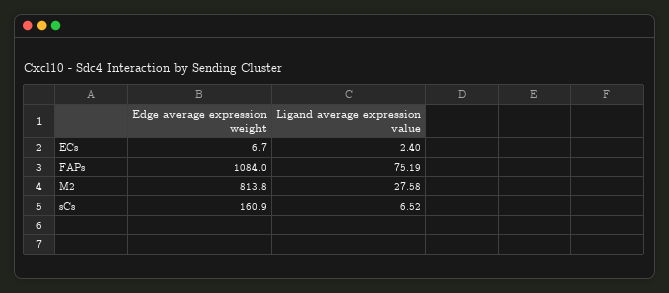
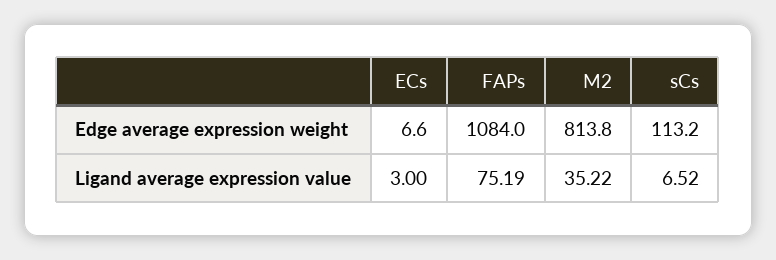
Edge average expression weight, ECs: 6.7 -> 6.6
Ligand average expression value, ECs: 2.4 -> 3
Ligand average expression value, M2: 27.58 -> 35.22
Edge average expression weight, sCs: 160.9 -> 113.2

